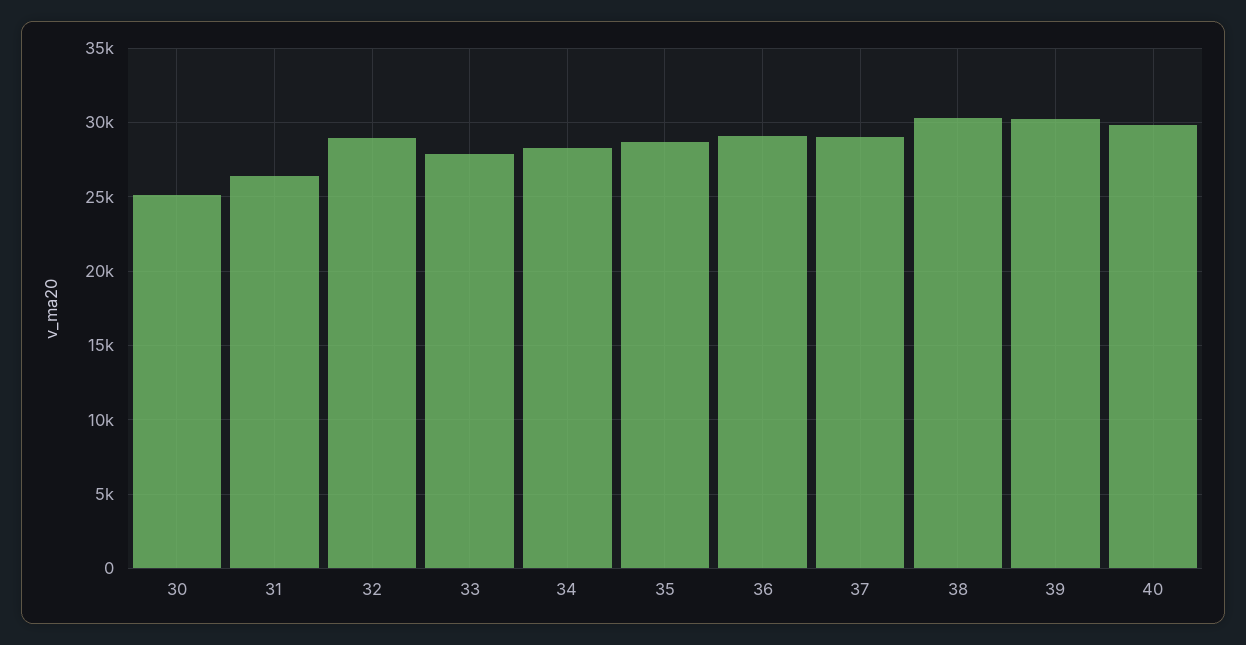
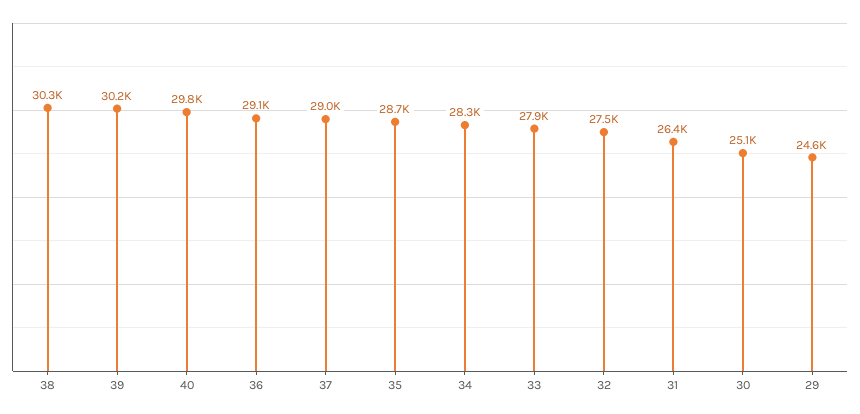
32: 29000 -> 27500
29: none -> 24600

